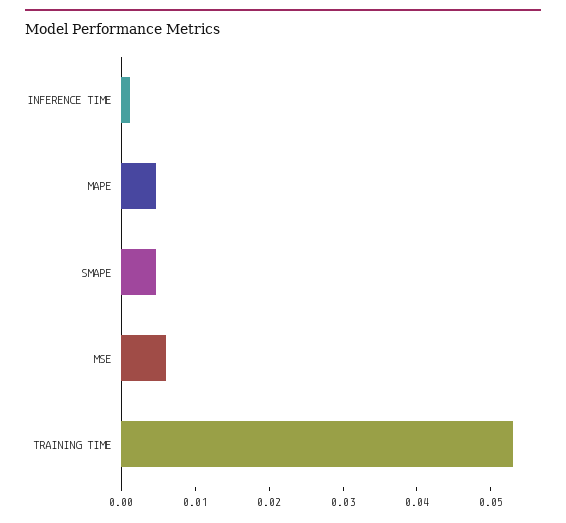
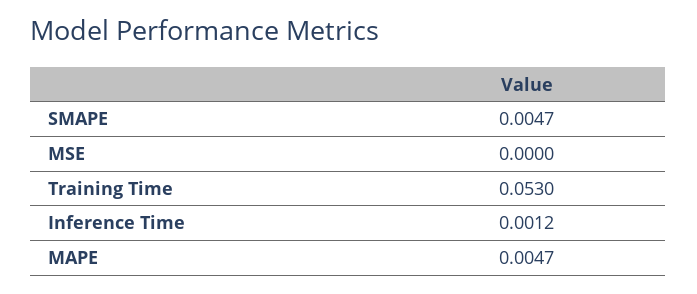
MSE: 0.006 -> 0

